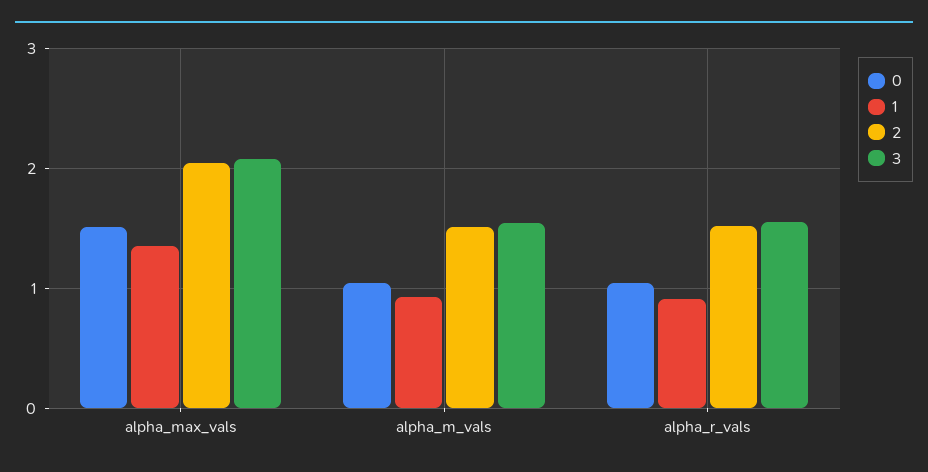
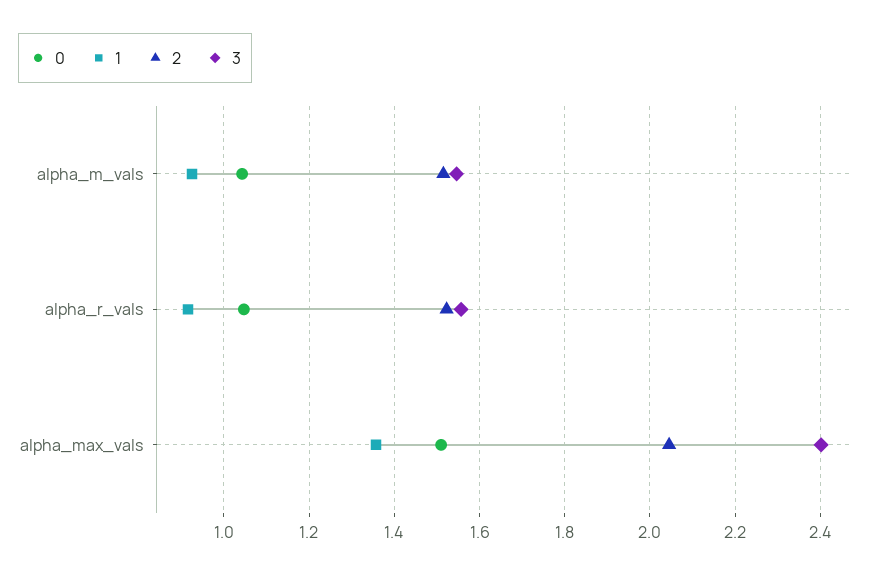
3, alpha_max_vals: 2.1 -> 2.4

